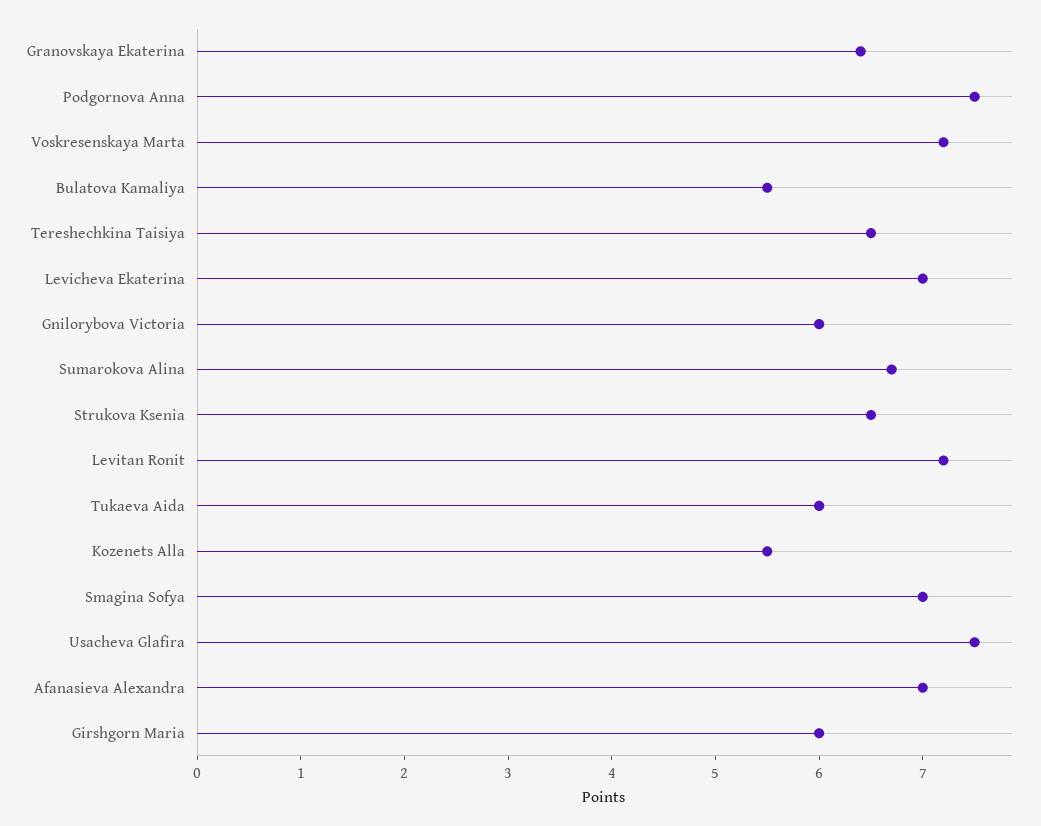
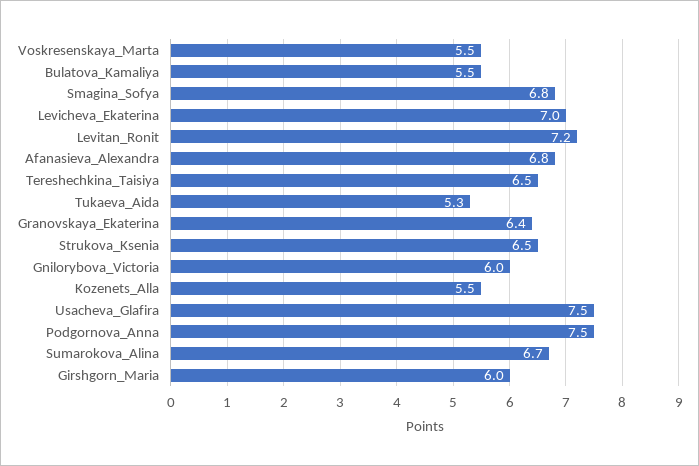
Voskresenskaya Marta: 7.2 -> 5.5
Tukaeva Aida: 6 -> 5.3
Smagina Sofya: 7 -> 6.8
Afanasieva Alexandra: 7 -> 6.8

